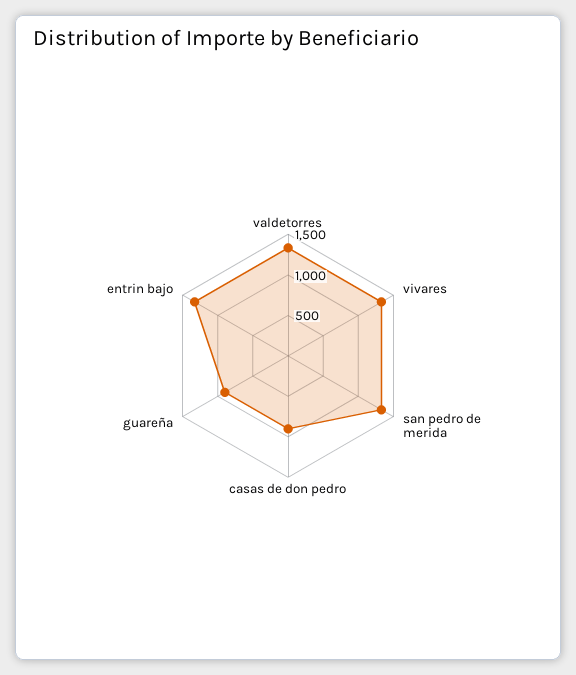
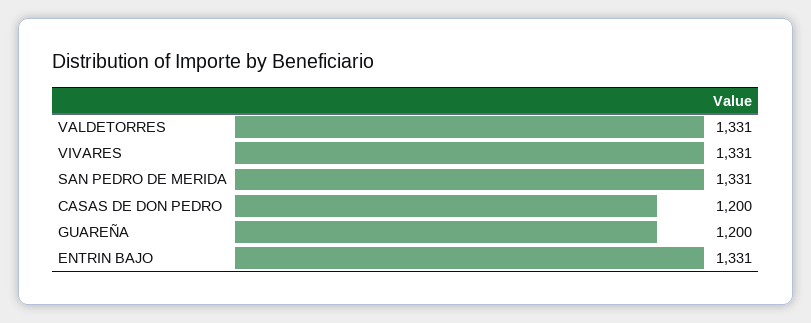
casas de don pedro: 900 -> 1200
guareña: 900 -> 1200

